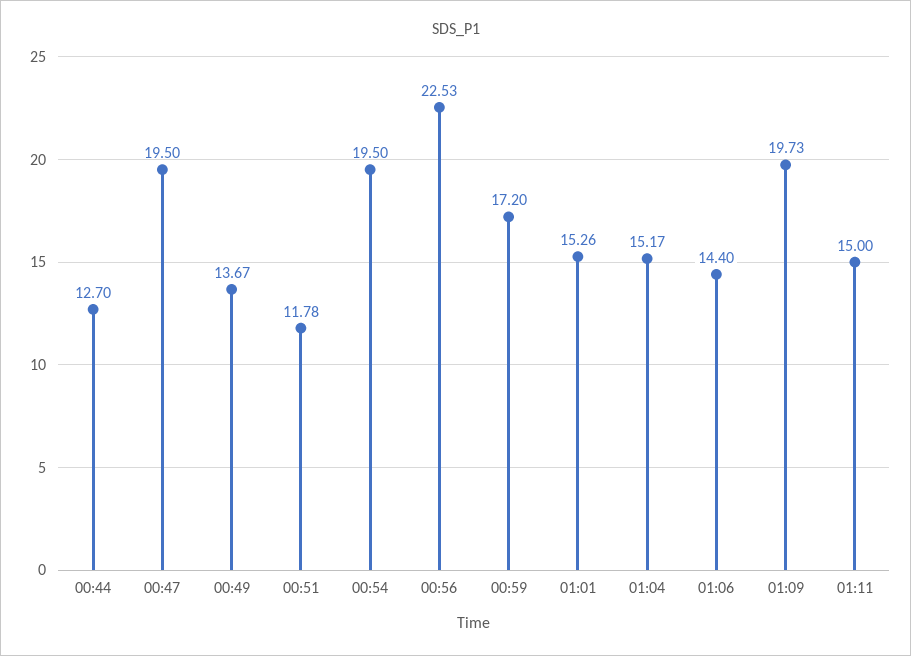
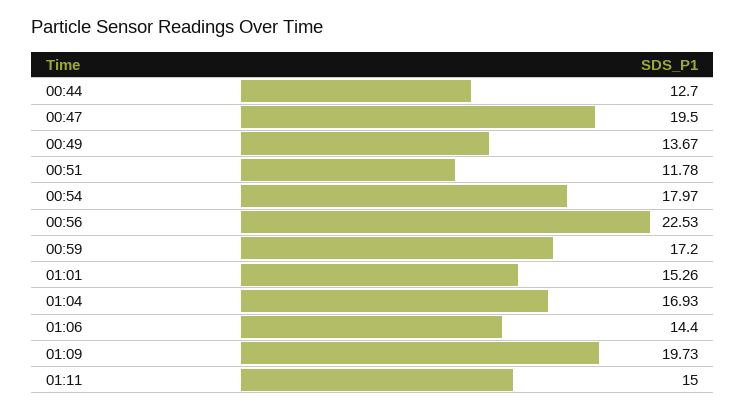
00:54: 19.5 -> 17.97
01:04: 15.17 -> 16.93

